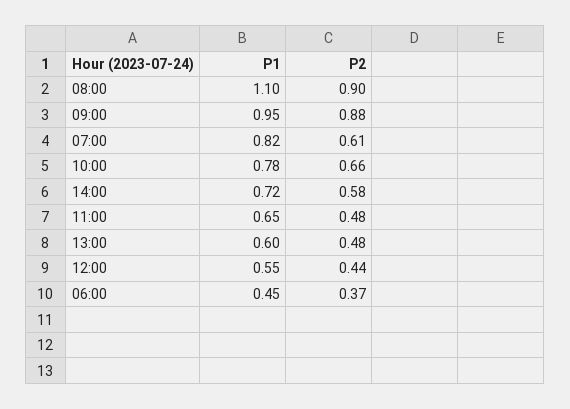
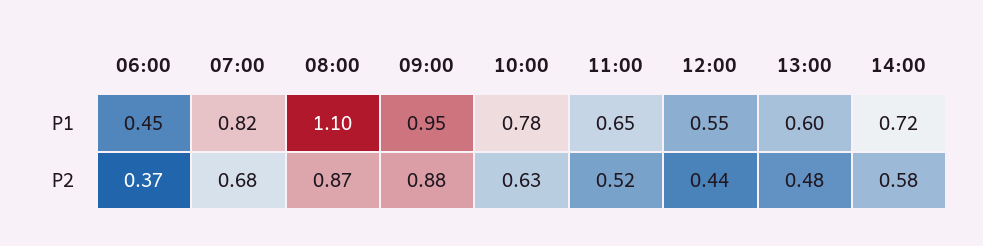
P2, 08:00: 0.9 -> 0.87
P2, 07:00: 0.61 -> 0.68
P2, 10:00: 0.66 -> 0.63
P2, 11:00: 0.48 -> 0.52

